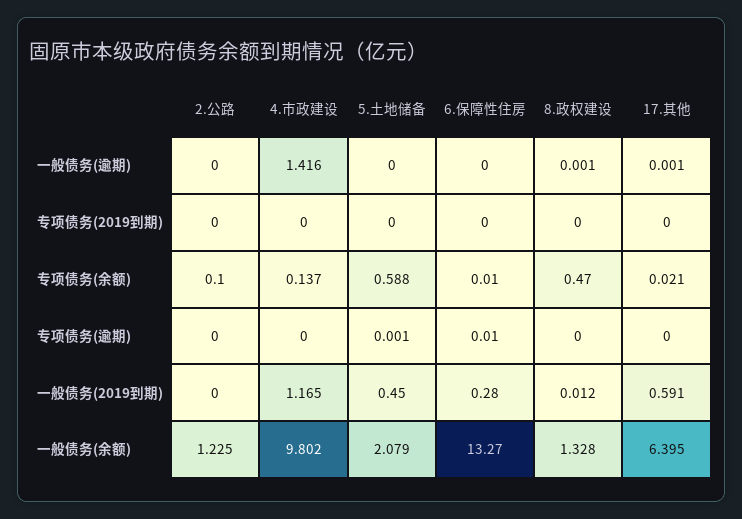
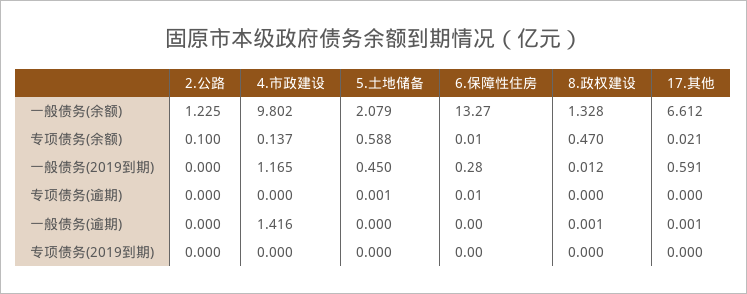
17.其他, 一般债务(余额): 6.395 -> 6.612

